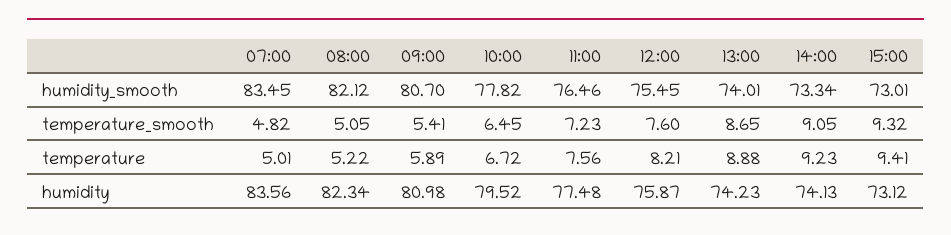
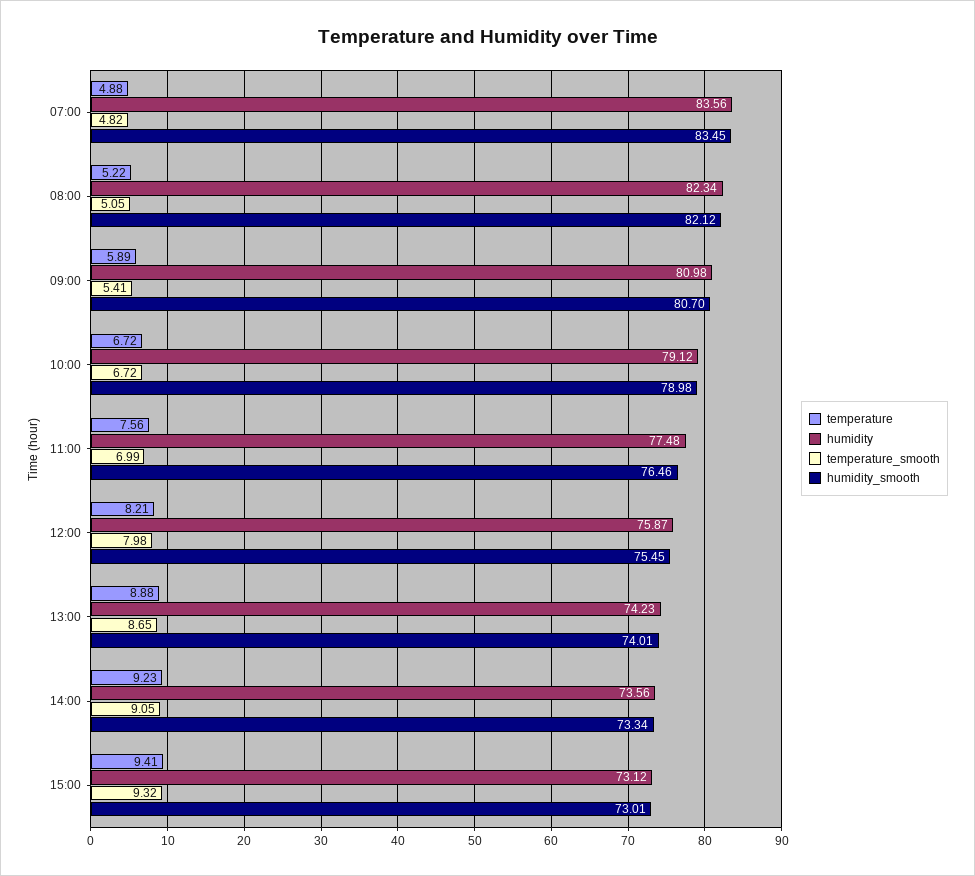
humidity_smooth, 10:00: 77.82 -> 78.98
temperature_smooth, 10:00: 6.45 -> 6.72
temperature_smooth, 11:00: 7.23 -> 6.99
temperature_smooth, 12:00: 7.6 -> 7.98
temperature, 07:00: 5.01 -> 4.88
humidity, 10:00: 79.52 -> 79.12
humidity, 14:00: 74.13 -> 73.56

